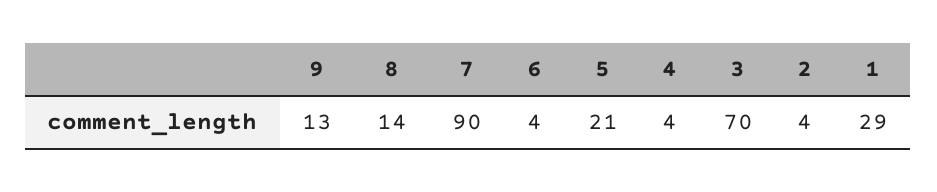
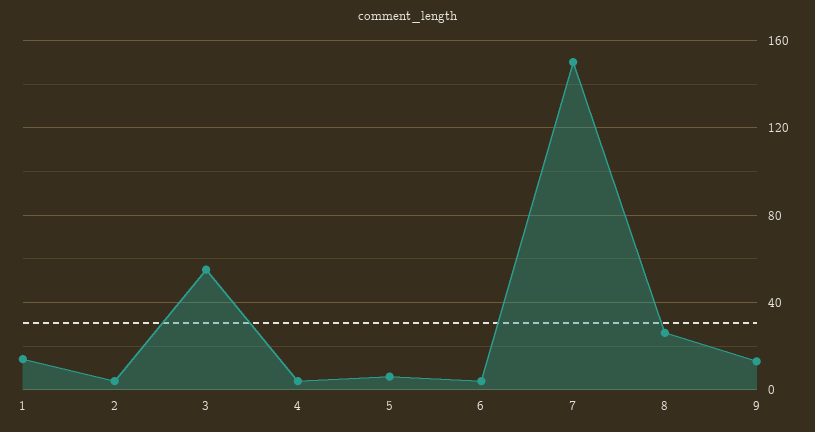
8: 14 -> 25
7: 90 -> 150
5: 21 -> 5
3: 70 -> 55
1: 29 -> 15

